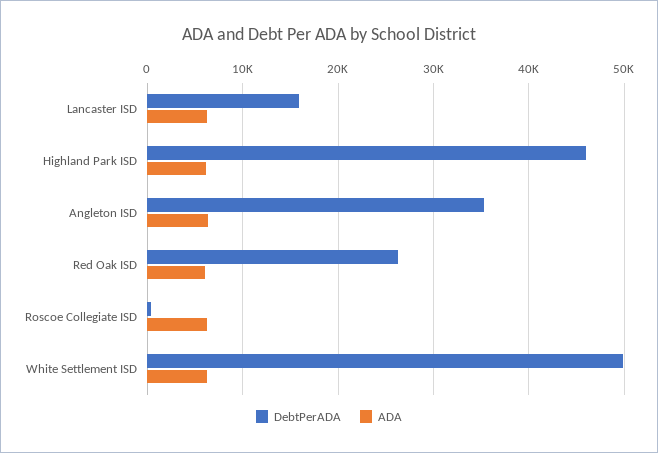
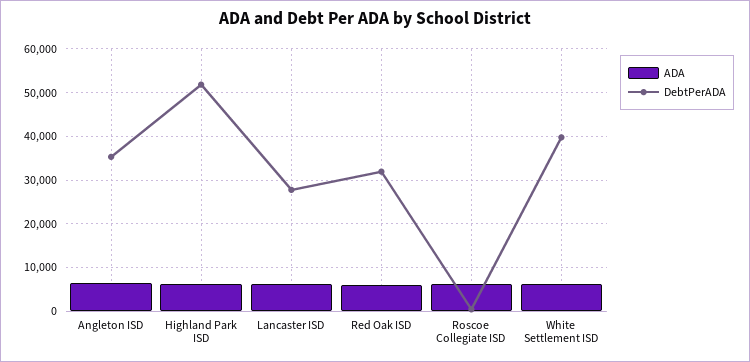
DebtPerADA, Lancaster ISD: 16000 -> 28000
DebtPerADA, Highland Park ISD: 46000 -> 52000
DebtPerADA, Red Oak ISD: 26000 -> 32000
DebtPerADA, White Settlement ISD: 50000 -> 40000

